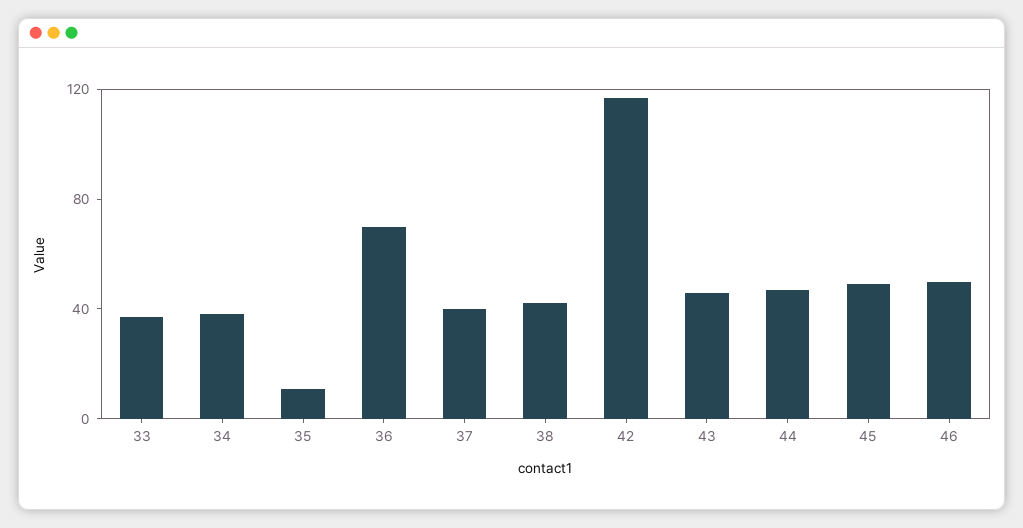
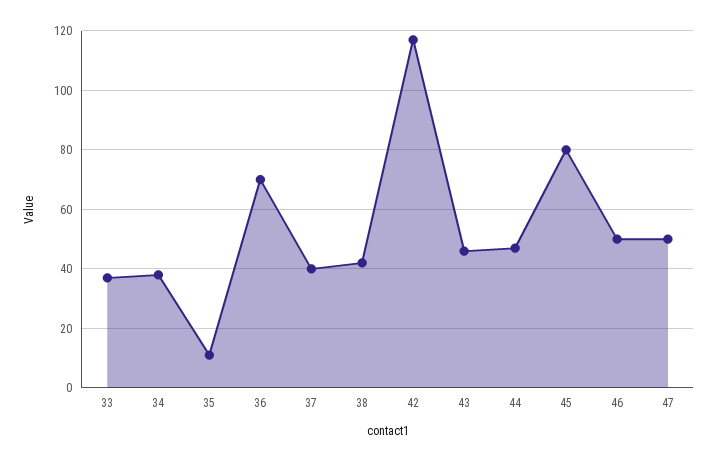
45: 50 -> 80
47: none -> 50

